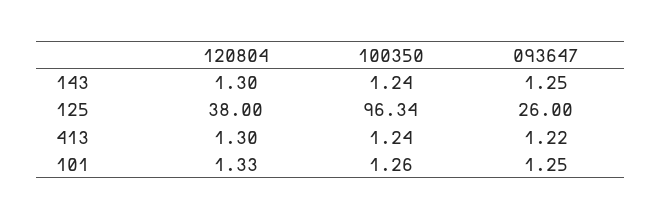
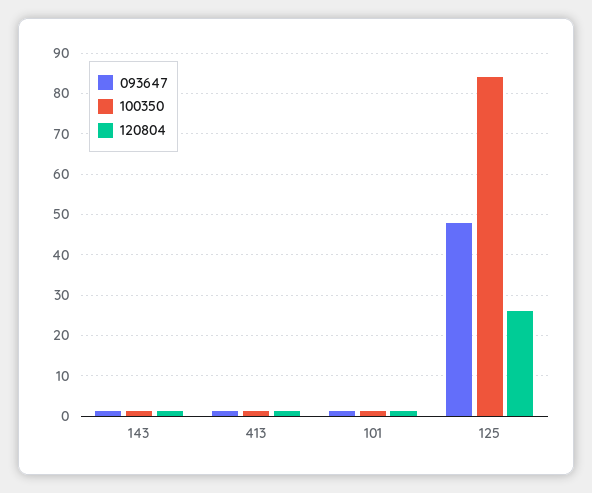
120804, 125: 38 -> 26
100350, 125: 96.34 -> 84
093647, 125: 26 -> 48

